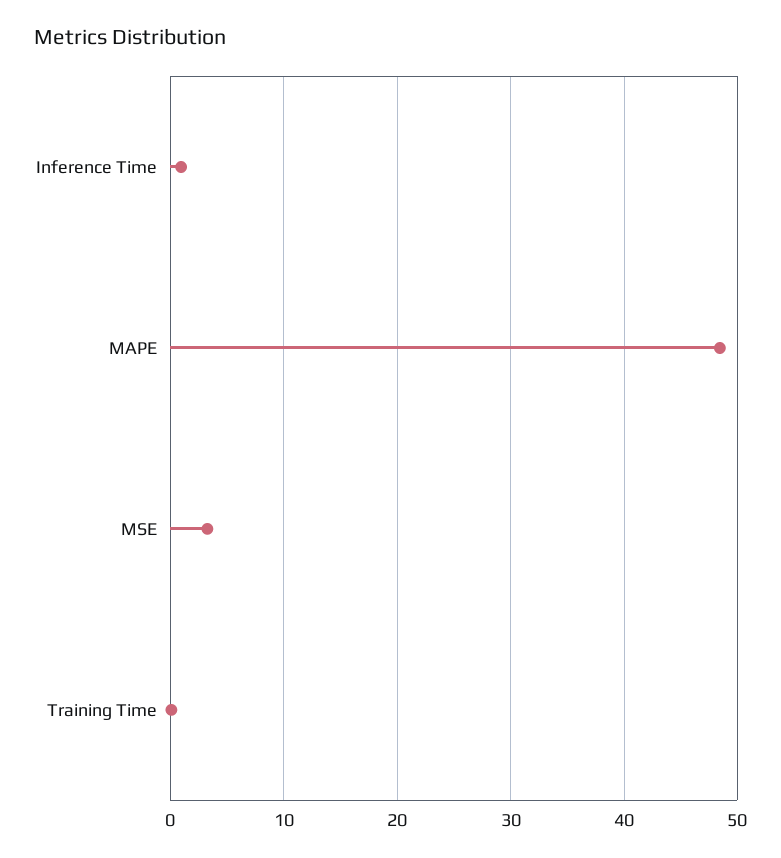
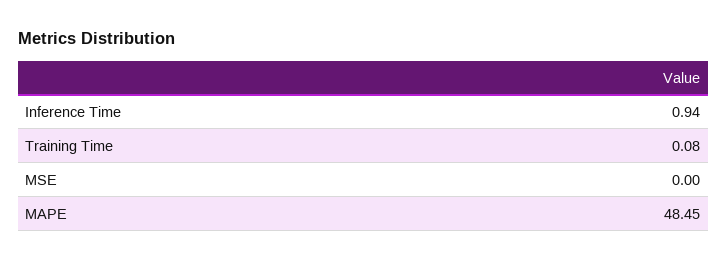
MSE: 3 -> 0

